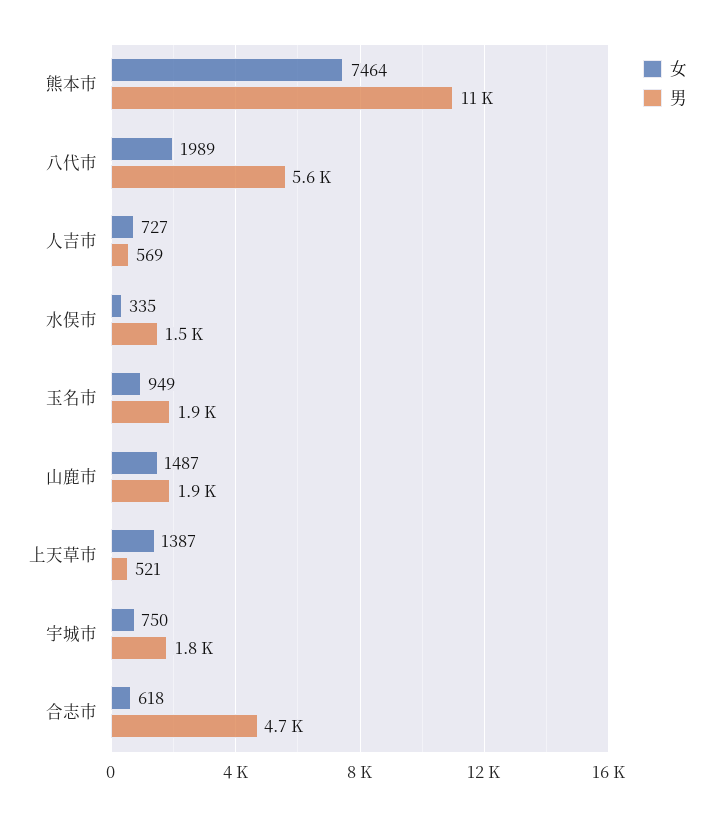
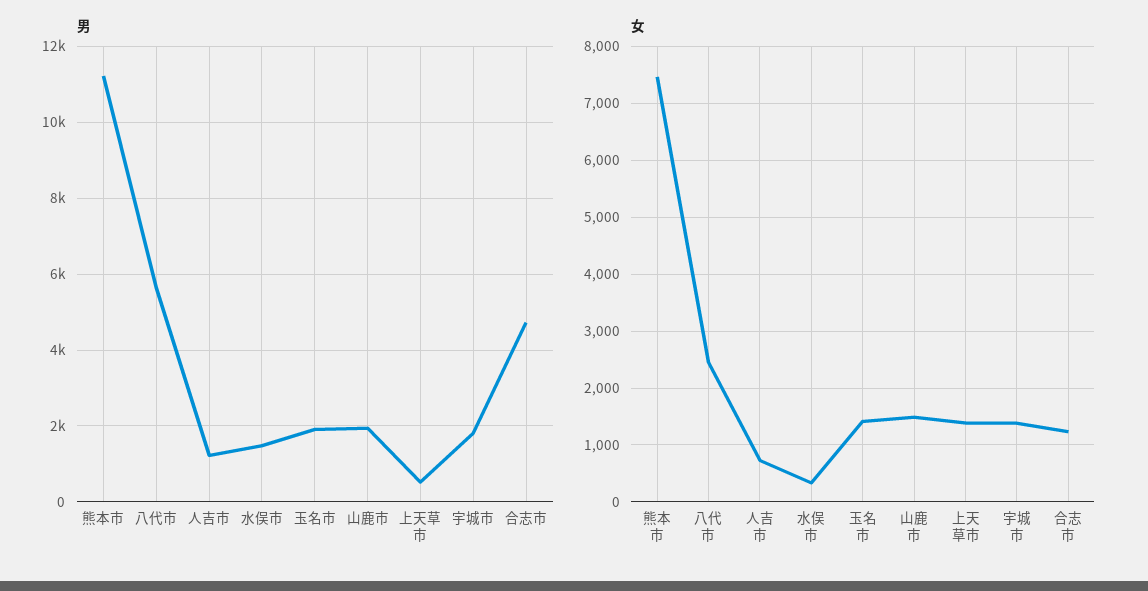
女, 八代市: 1989 -> 2400
男, 人吉市: 569 -> 1200
女, 玉名市: 949 -> 1400
女, 宇城市: 750 -> 1400
女, 合志市: 618 -> 1200

